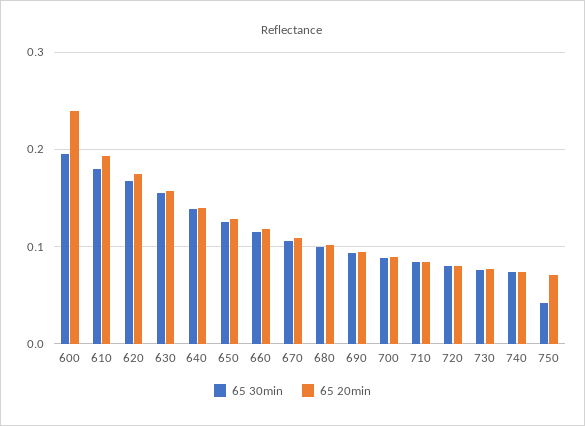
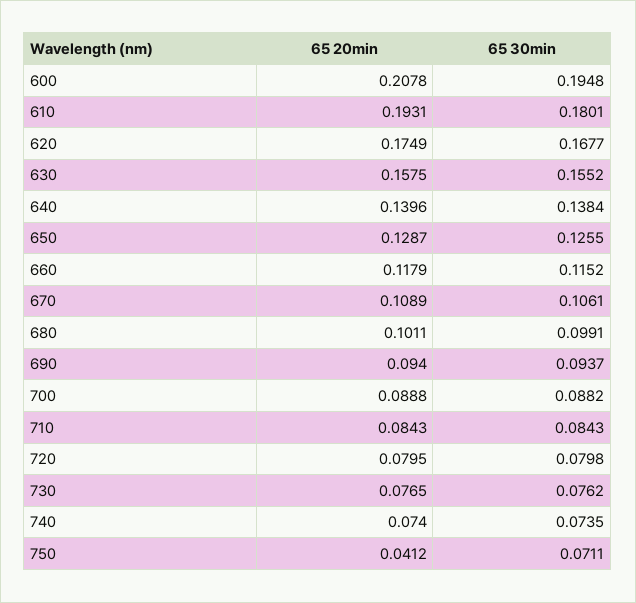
65 20min, 600: 0.24 -> 0.2078
65 30min, 750: 0.04 -> 0.0711
65 20min, 750: 0.07 -> 0.0412

